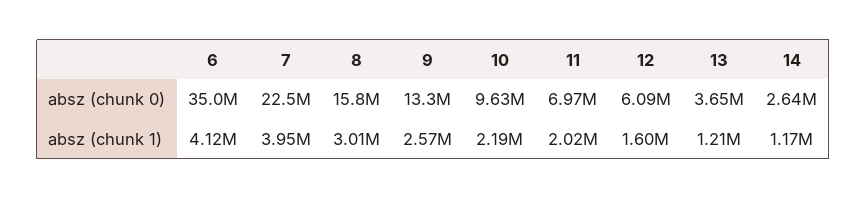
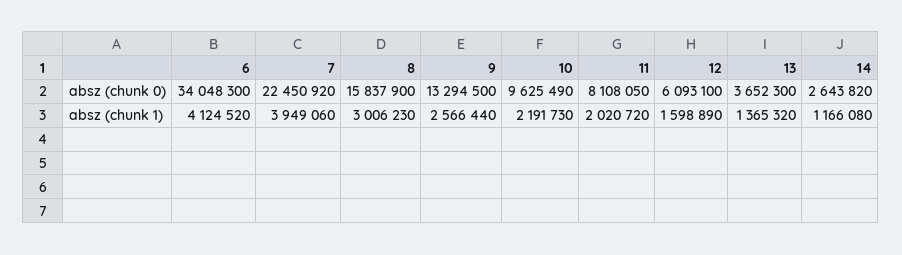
6, absz (chunk 0): 35000000 -> 34048300
11, absz (chunk 0): 6970000 -> 8108050
13, absz (chunk 1): 1210000 -> 1365320

